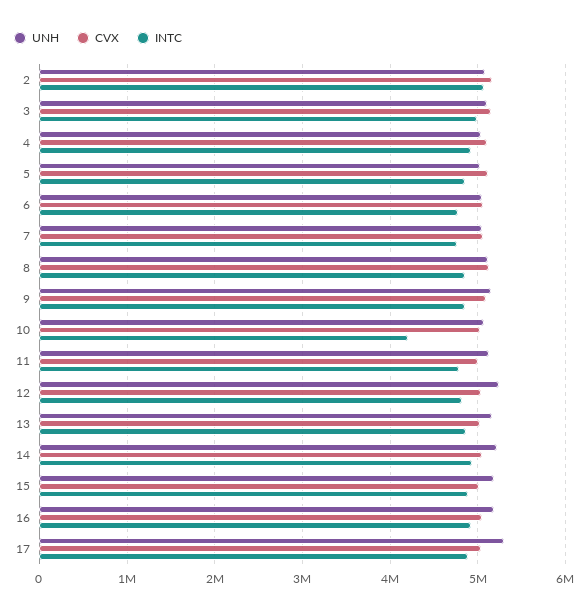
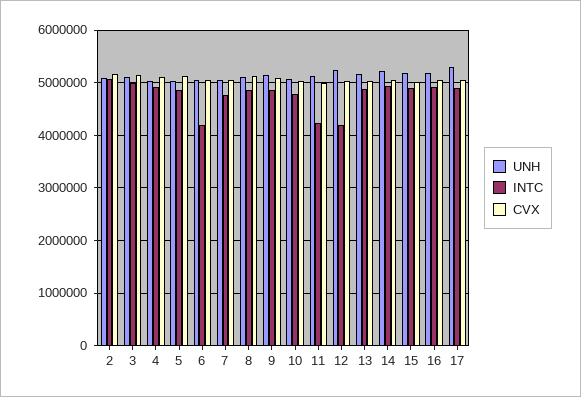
INTC, 6: 4800000 -> 4200000
INTC, 10: 4200000 -> 4800000
INTC, 11: 4800000 -> 4200000
INTC, 12: 4800000 -> 4200000

